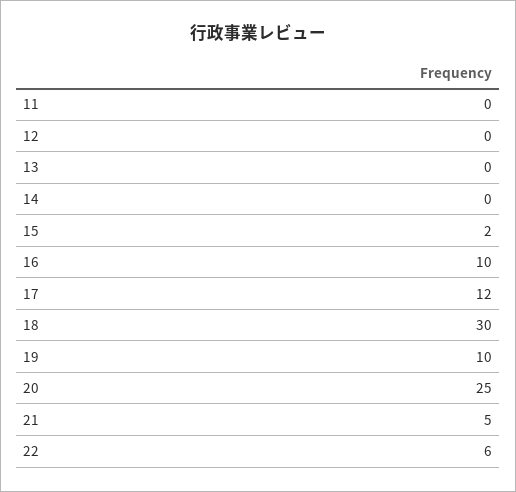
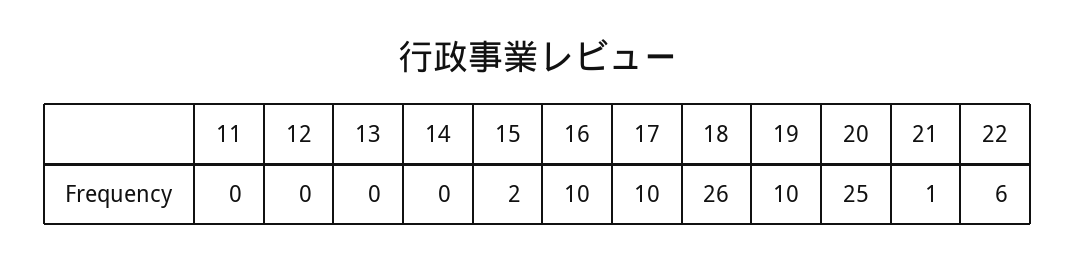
17: 12 -> 10
18: 30 -> 26
21: 5 -> 1

